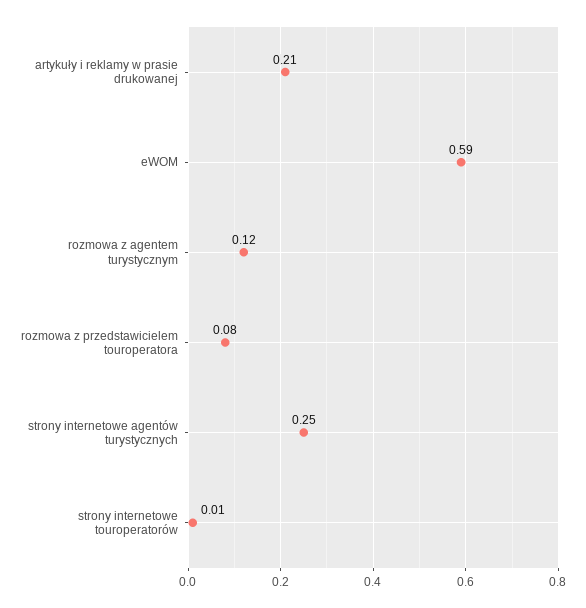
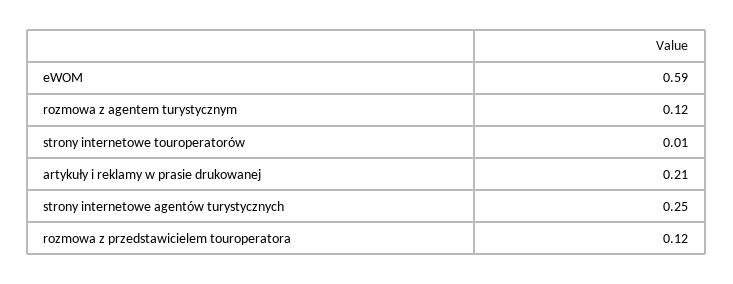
rozmowa z przedstawicielem touroperatora: 0.08 -> 0.12

